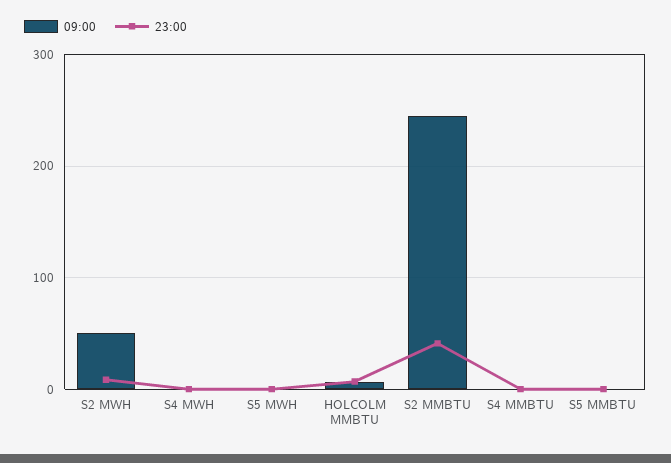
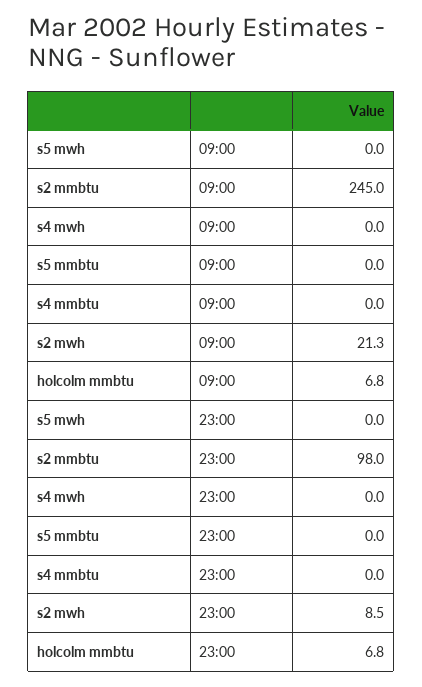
09:00, S2 MWH: 50 -> 21.3
23:00, S2 MMBTU: 40 -> 98

